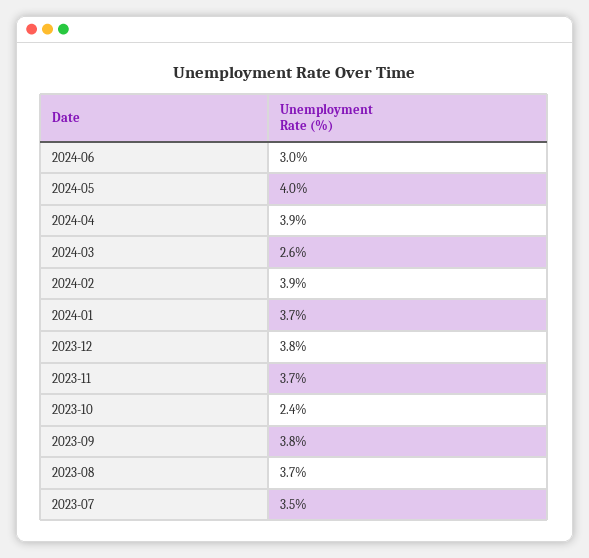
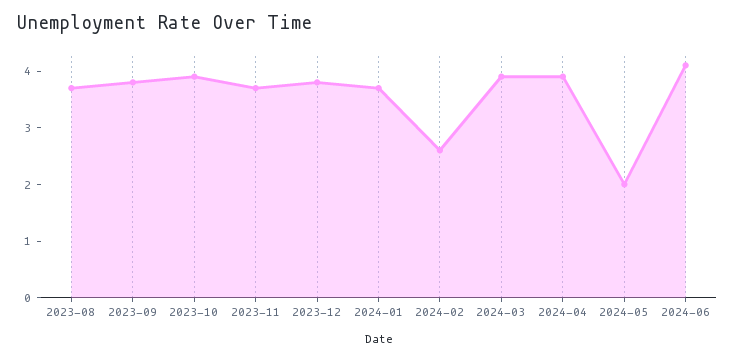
2024-06: 3 -> 4
2024-05: 4 -> 2
2024-03: 2.6 -> 4
2024-02: 3.9 -> 2.5
2023-10: 2.4 -> 4
2023-07: 3.5 -> none

